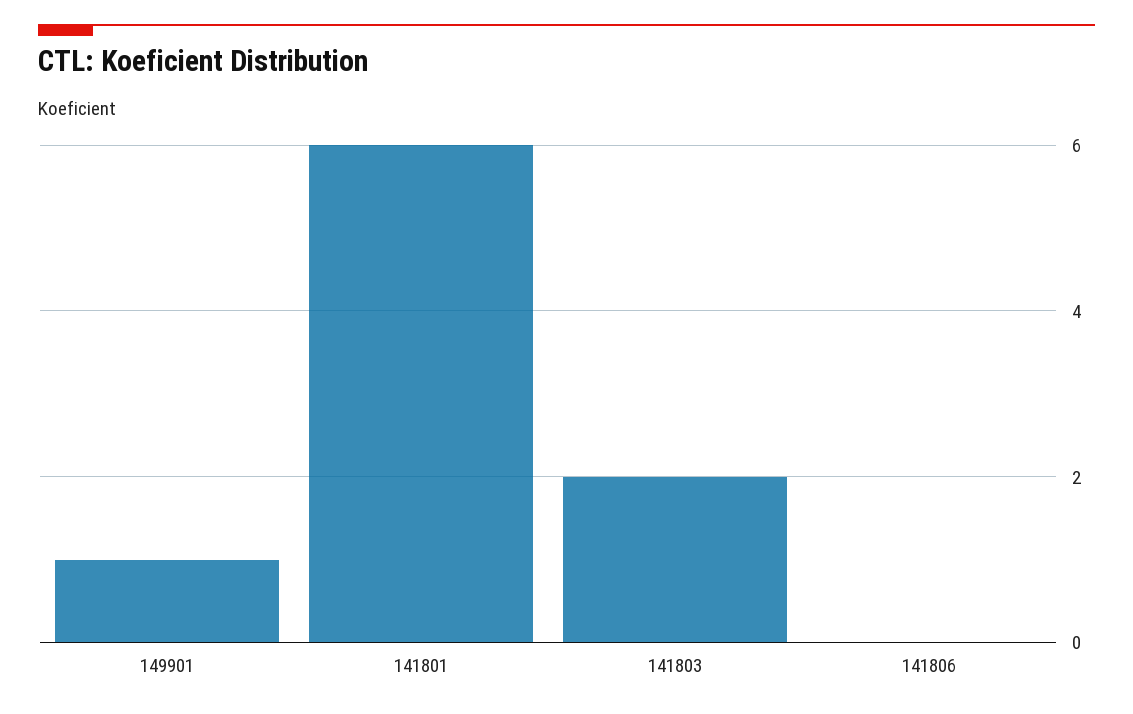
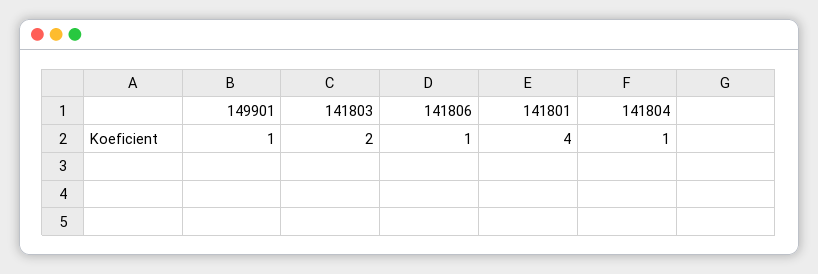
141801: 6 -> 4
141806: 0 -> 1
141804: none -> 1

